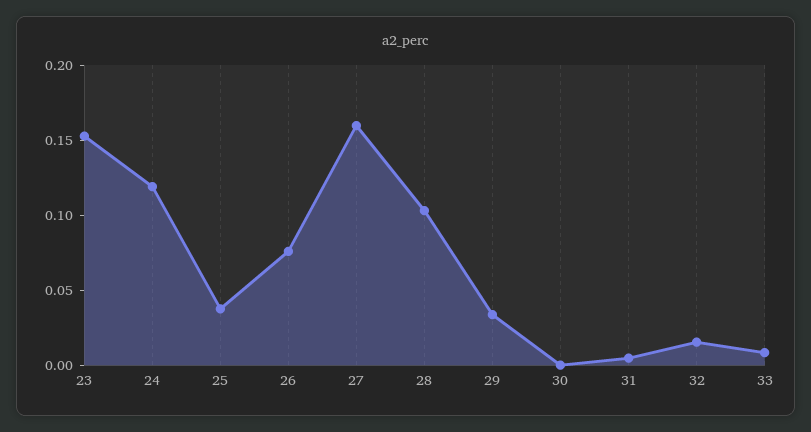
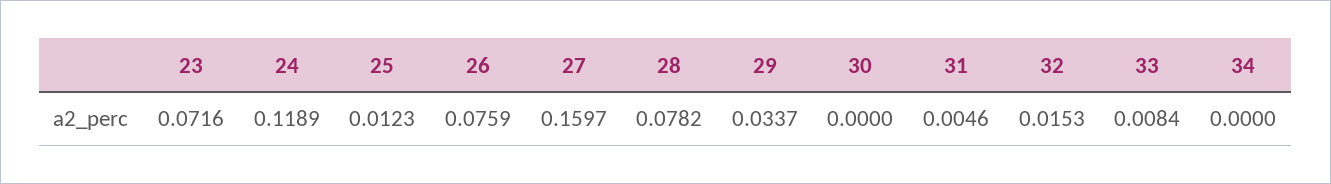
23: 0.15 -> 0.0716
25: 0.04 -> 0.0123
28: 0.1 -> 0.0782
34: none -> 0

